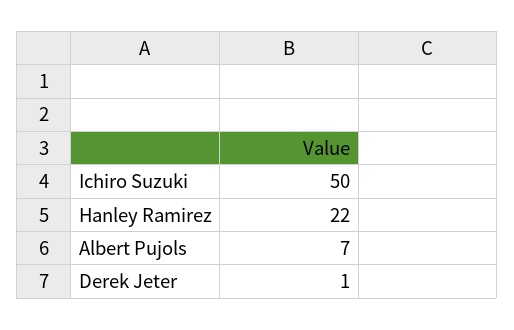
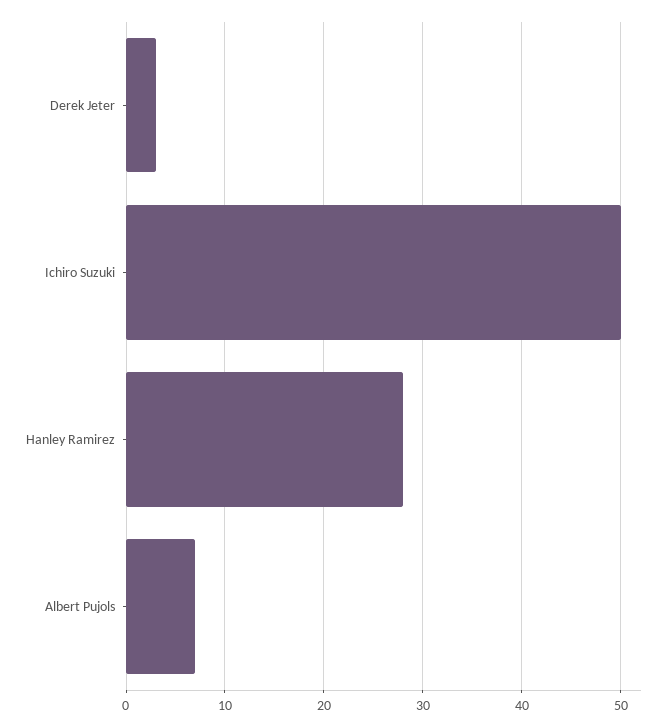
Hanley Ramirez: 22 -> 28
Derek Jeter: 1 -> 3

